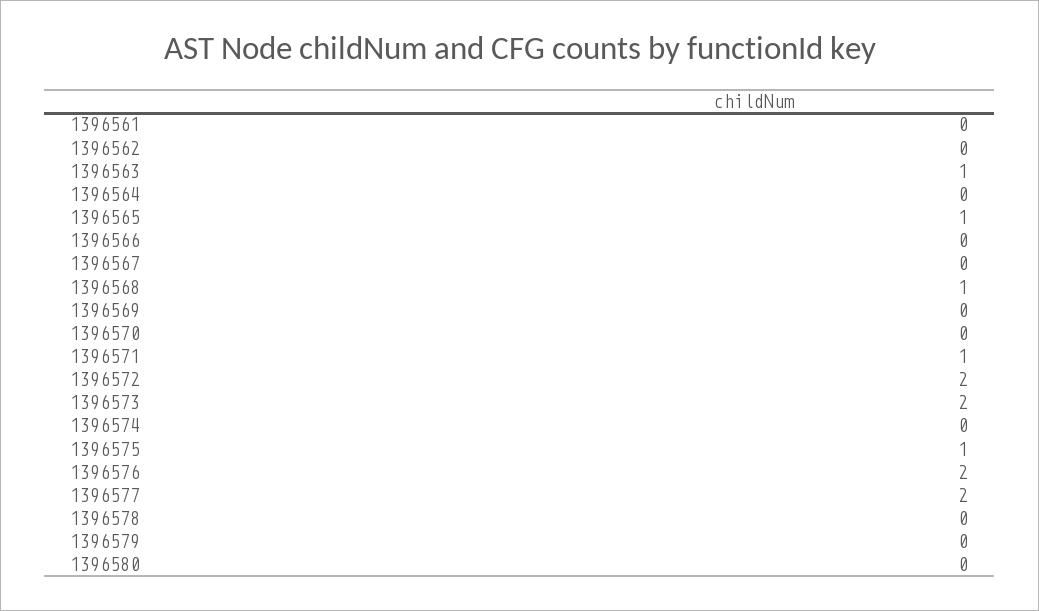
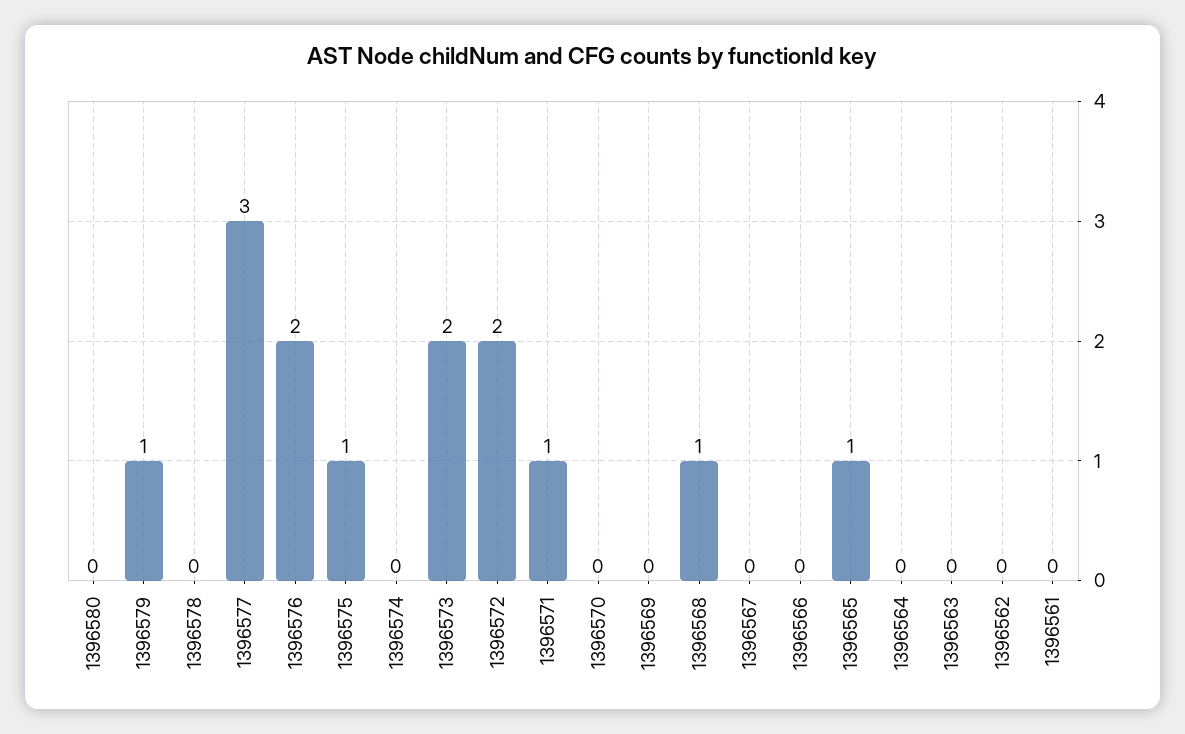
1396563: 1 -> 0
1396577: 2 -> 3
1396579: 0 -> 1

